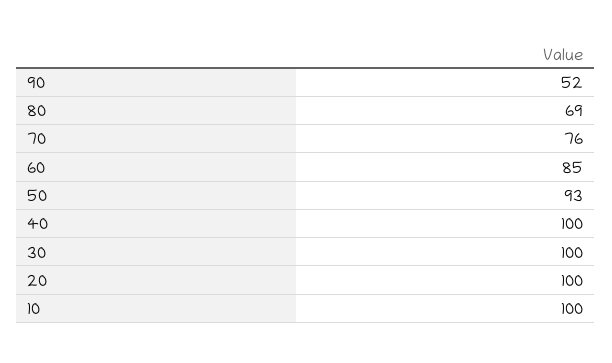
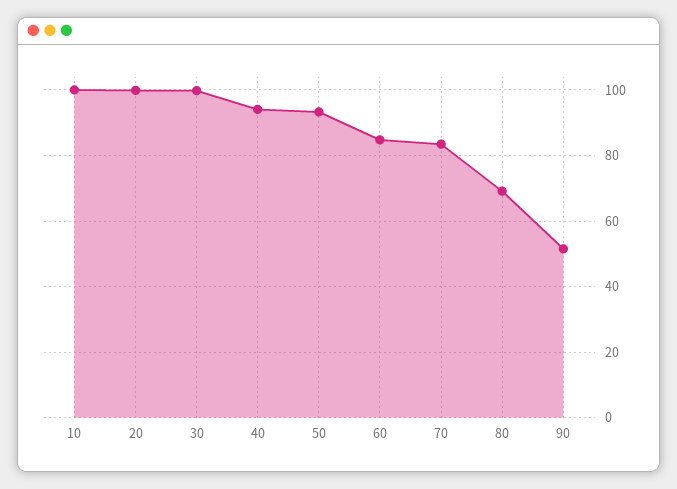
70: 76 -> 84
40: 100 -> 94

